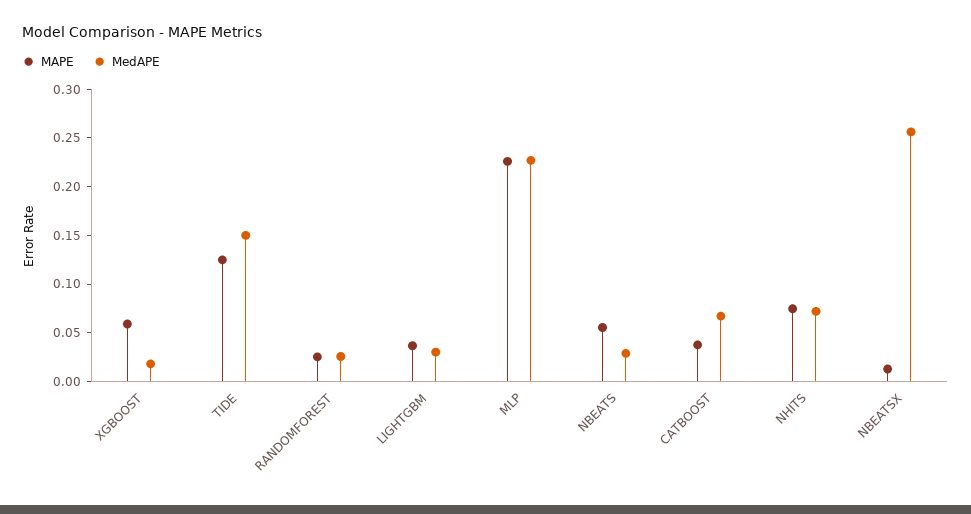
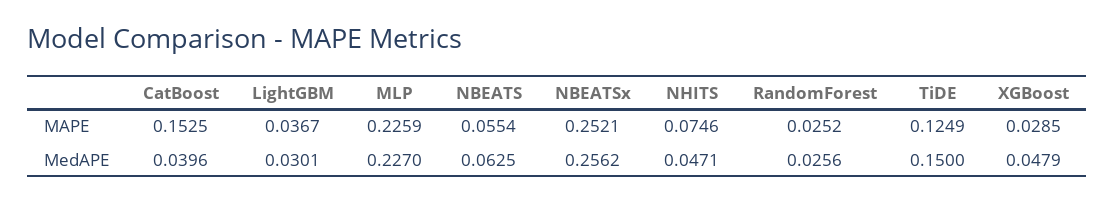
MAPE, XGBOOST: 0.06 -> 0.0285
MedAPE, XGBOOST: 0.02 -> 0.0479
MedAPE, NBEATS: 0.03 -> 0.0625
MAPE, CATBOOST: 0.04 -> 0.1525
MedAPE, CATBOOST: 0.07 -> 0.0396
MedAPE, NHITS: 0.07 -> 0.0471
MAPE, NBEATSX: 0.01 -> 0.2521

